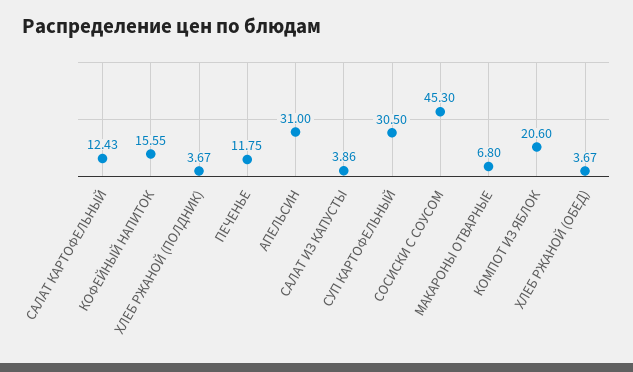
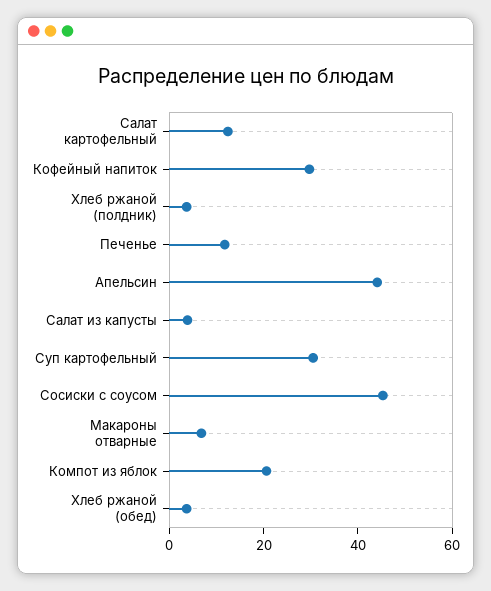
КОФЕЙНЫЙ НАПИТОК: 15.55 -> 30
АПЕЛЬСИН: 31 -> 45

